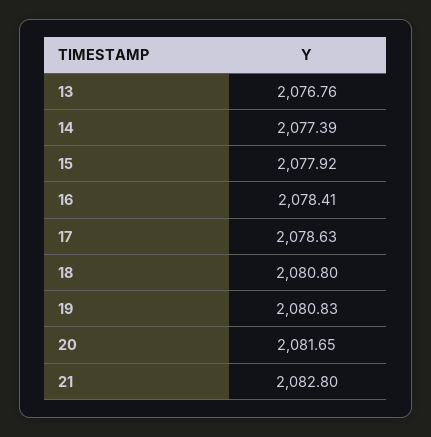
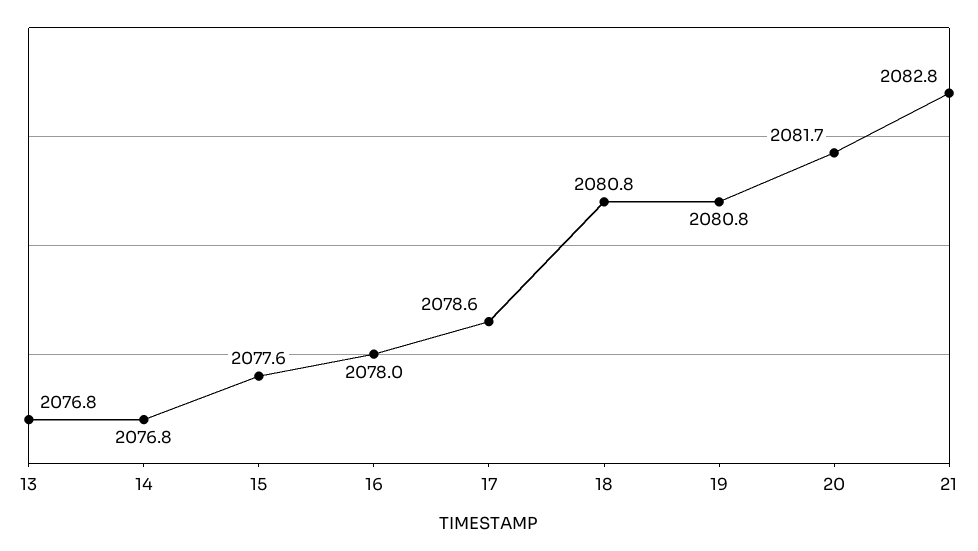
14: 2077.39 -> 2076.8
15: 2077.92 -> 2077.6
16: 2078.41 -> 2078

